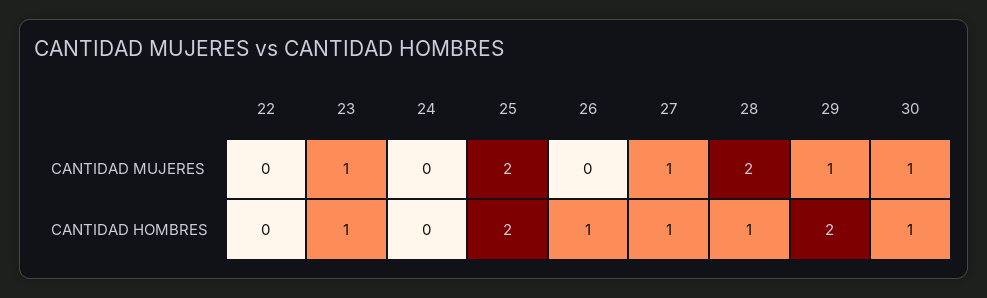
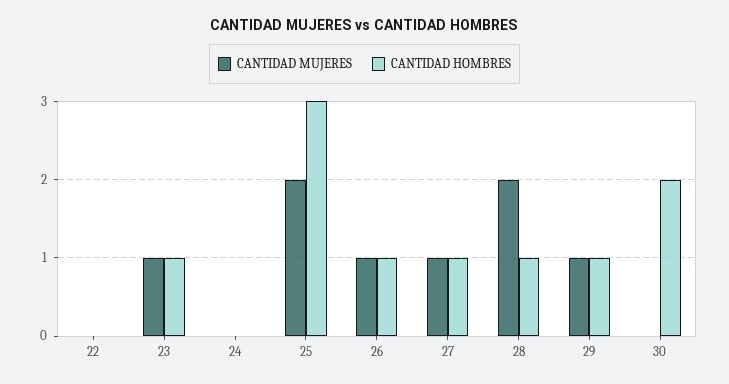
CANTIDAD MUJERES, 26: 0 -> 1
CANTIDAD MUJERES, 30: 1 -> 0
CANTIDAD HOMBRES, 25: 2 -> 3
CANTIDAD HOMBRES, 29: 2 -> 1
CANTIDAD HOMBRES, 30: 1 -> 2

